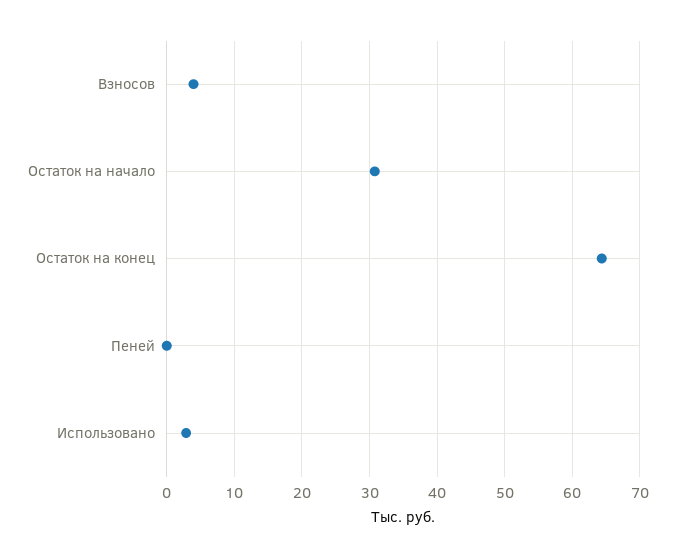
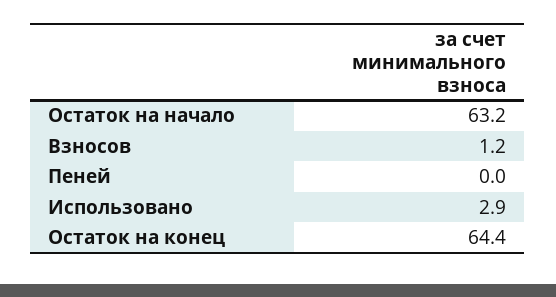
Взносов: 4 -> 1.2
Остаток на начало: 31 -> 63.2

